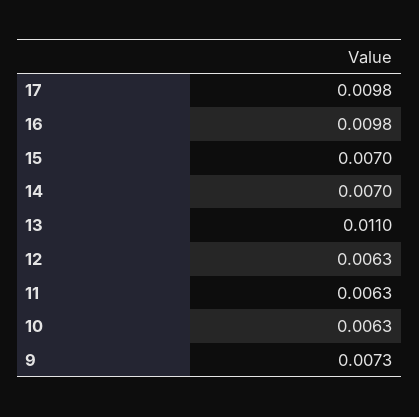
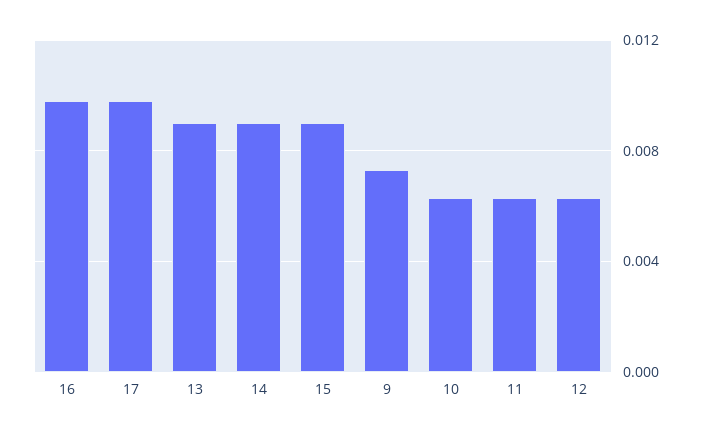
15: 0.007 -> 0.009
14: 0.007 -> 0.009
13: 0.011 -> 0.009

